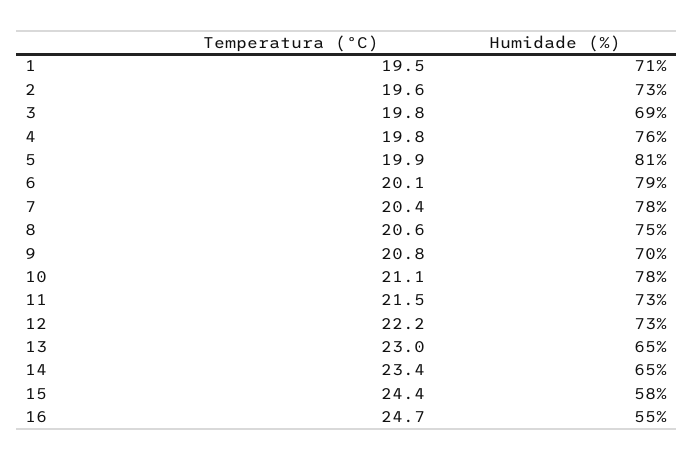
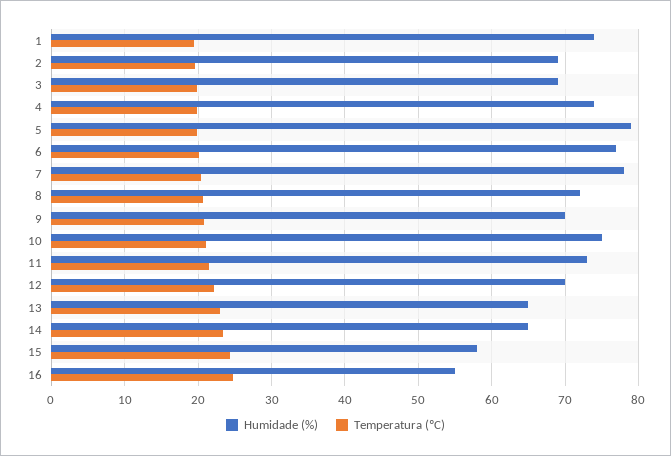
Humidade (%), 1: 71 -> 74
Humidade (%), 2: 73 -> 69
Humidade (%), 4: 76 -> 74
Humidade (%), 5: 81 -> 79
Humidade (%), 6: 79 -> 77
Humidade (%), 8: 75 -> 72
Humidade (%), 10: 78 -> 75
Humidade (%), 12: 73 -> 70

